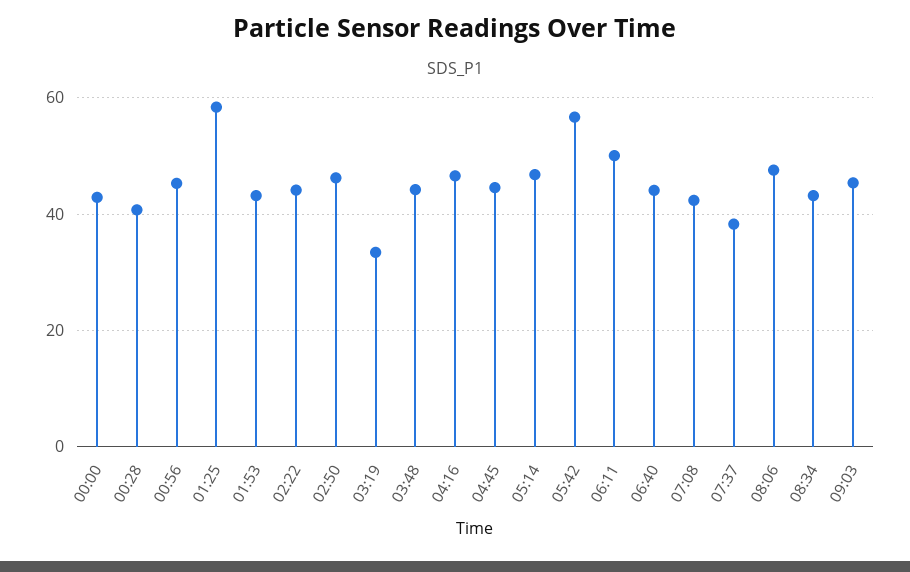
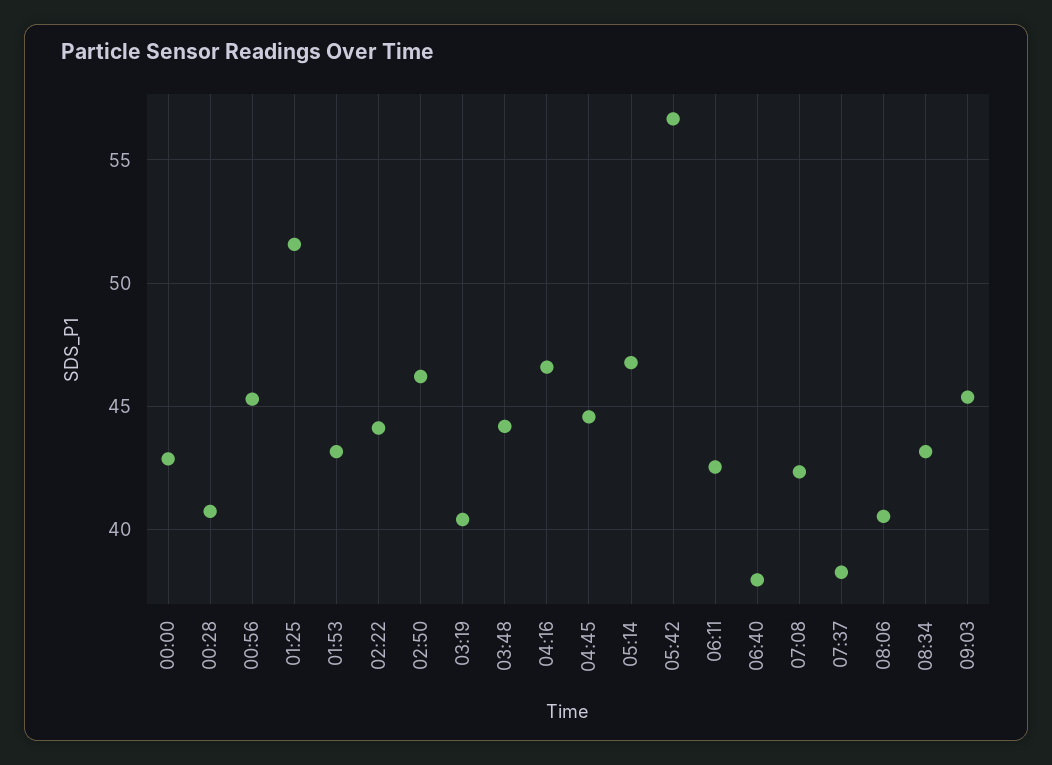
01:25: 58 -> 51.5
03:19: 34 -> 40.5
06:11: 50 -> 42.5
06:40: 44 -> 38
08:06: 48 -> 40.5

